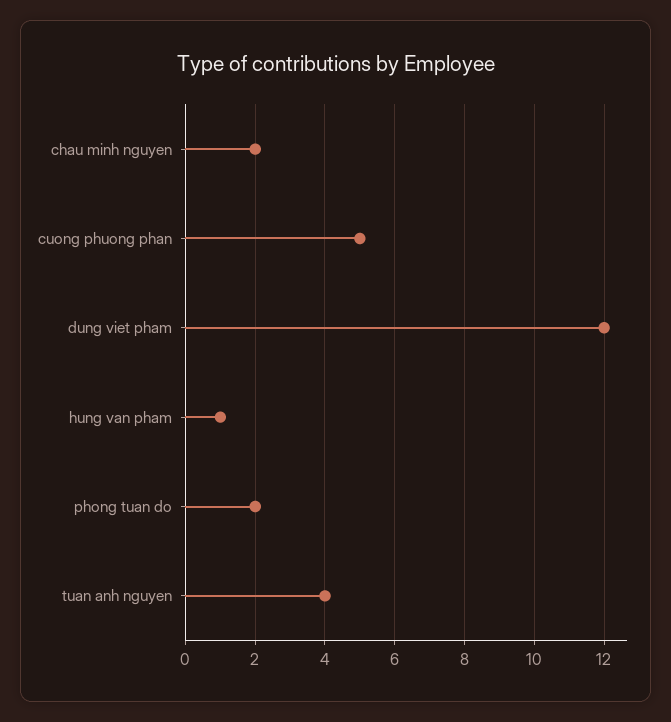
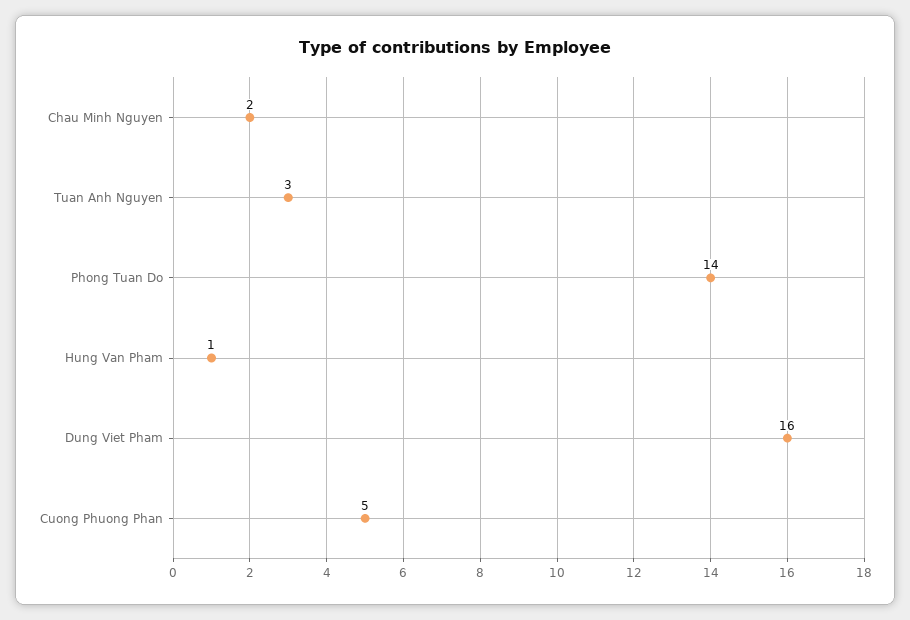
dung viet pham: 12 -> 16
phong tuan do: 2 -> 14
tuan anh nguyen: 4 -> 3

